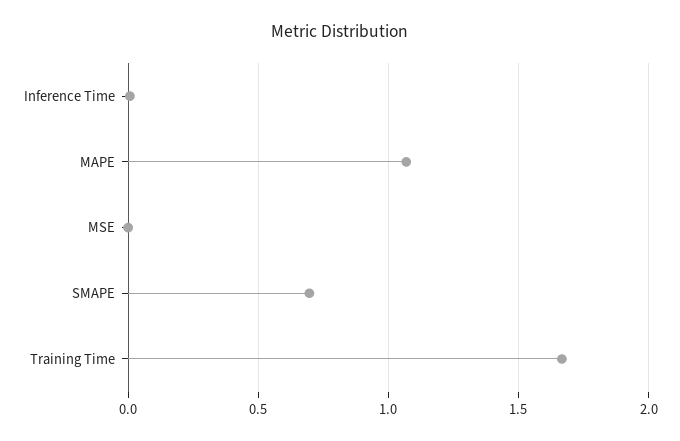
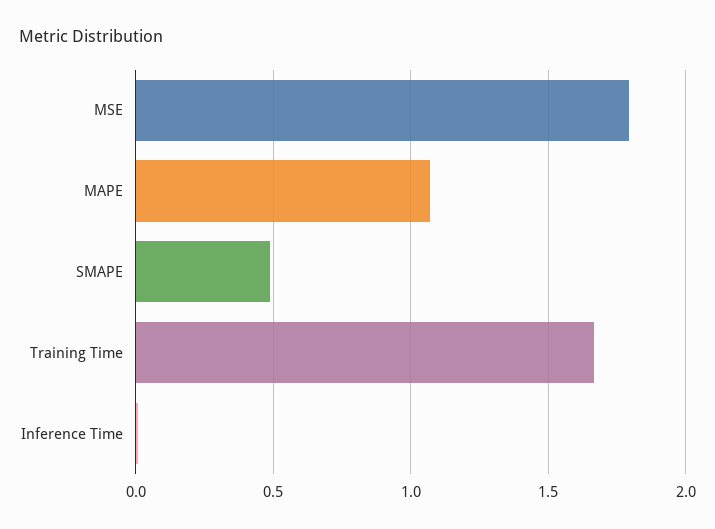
MSE: 0 -> 1.8
SMAPE: 0.7 -> 0.5

